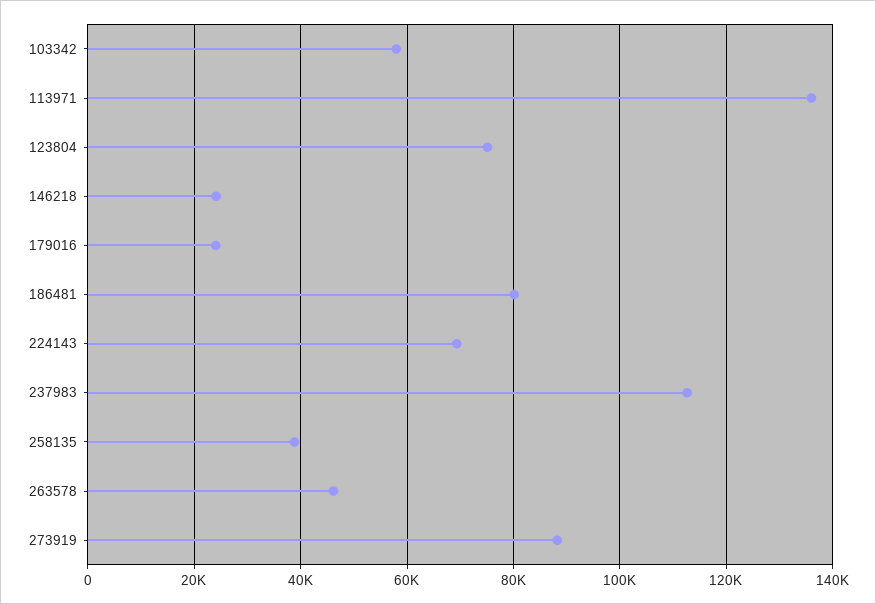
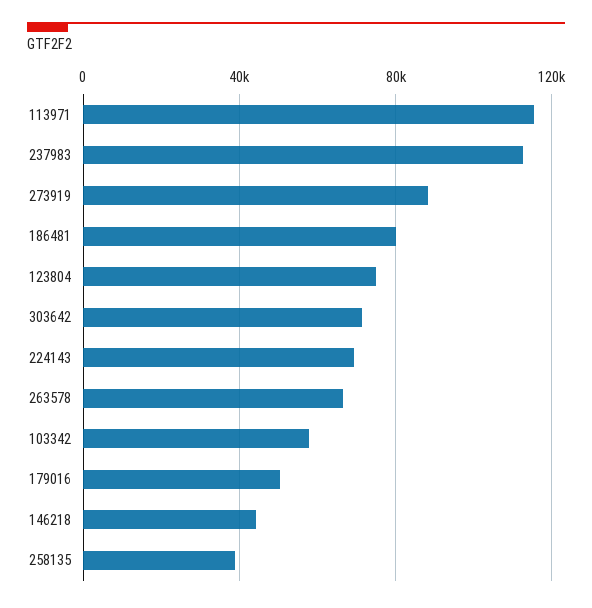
113971: 136000 -> 115000
146218: 24000 -> 45000
179016: 24000 -> 50000
263578: 46000 -> 65000
303642: none -> 70000

